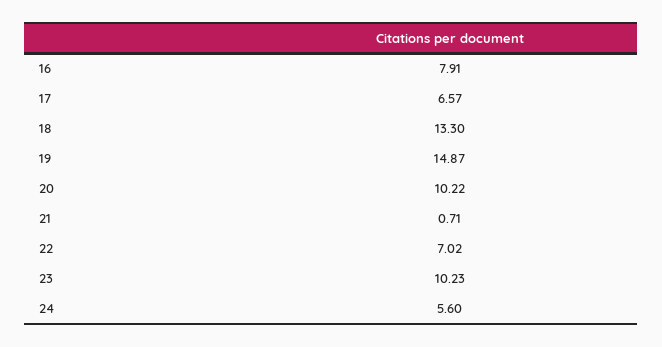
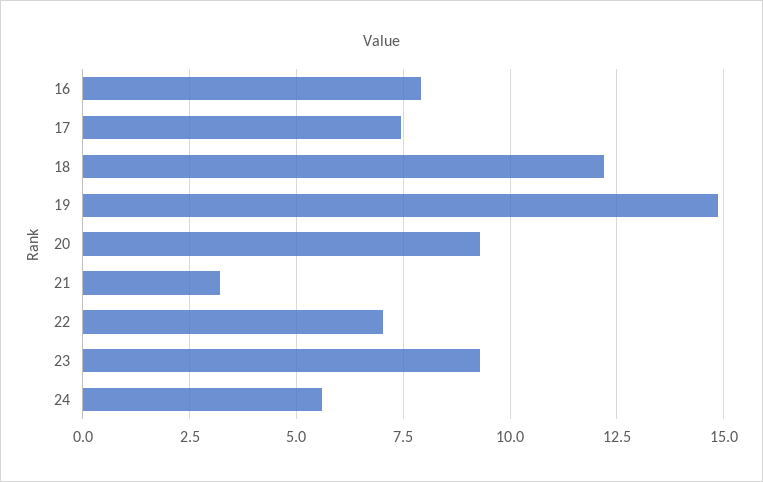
17: 6.57 -> 7.5
18: 13.3 -> 12.25
20: 10.22 -> 9.25
21: 0.71 -> 3.25
23: 10.23 -> 9.25

